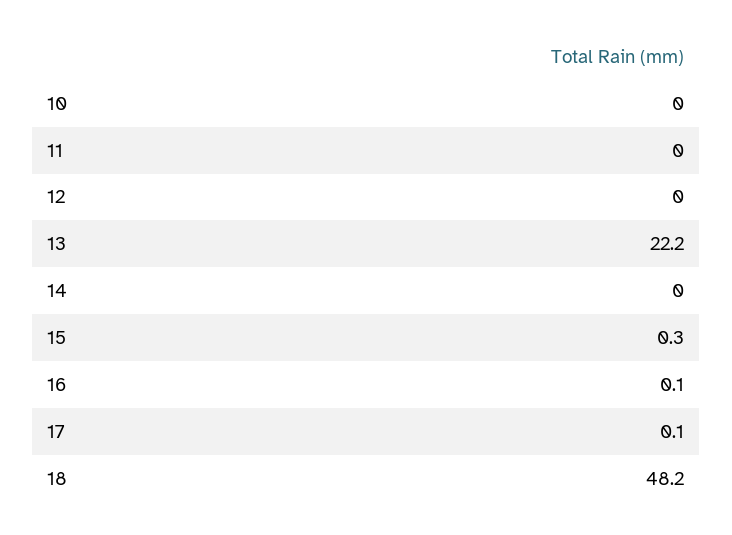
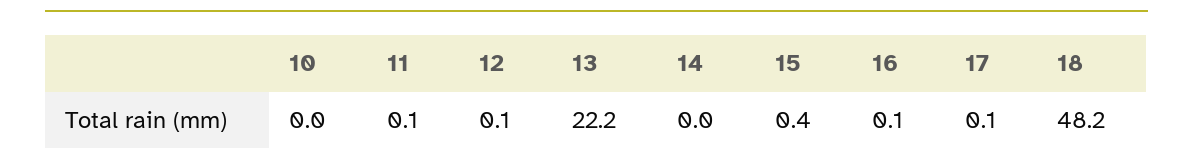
11: 0 -> 0.1
12: 0 -> 0.1
15: 0.3 -> 0.4

